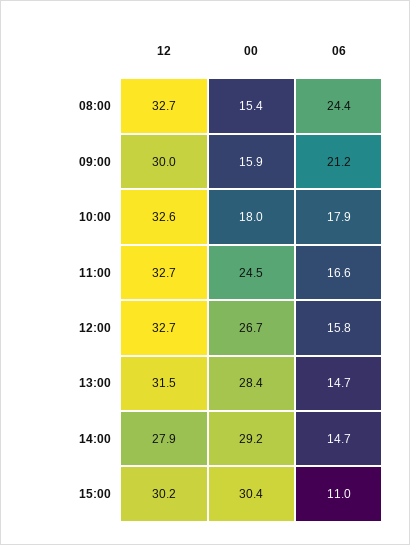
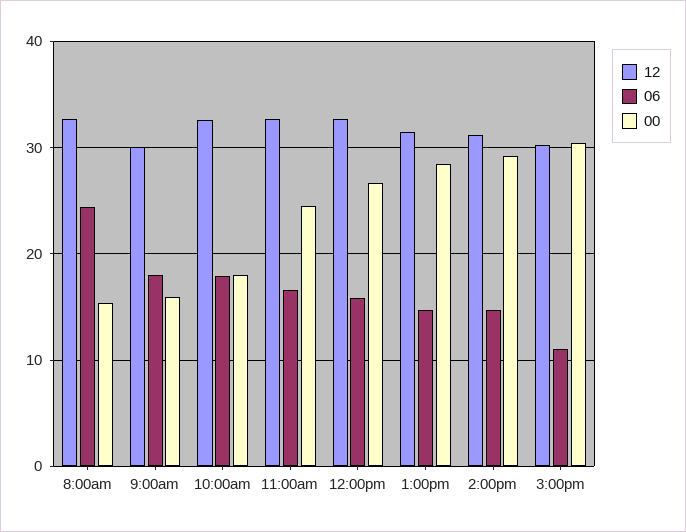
06, 09:00: 21.2 -> 18
12, 14:00: 27.9 -> 31

